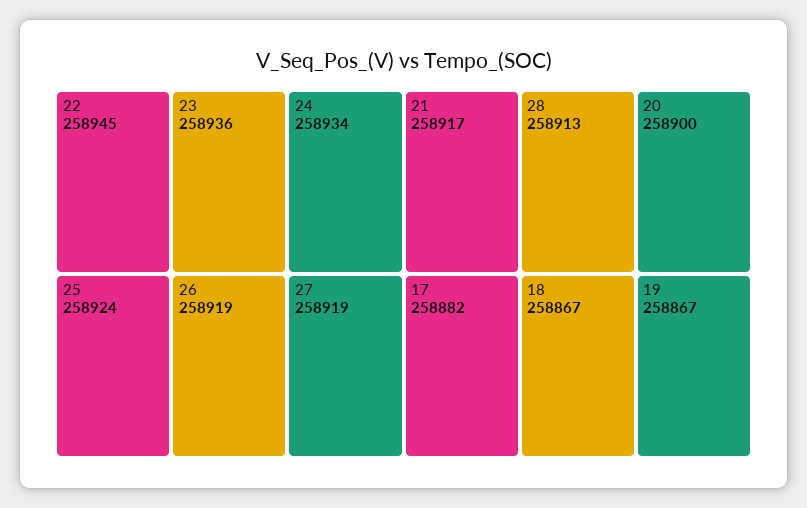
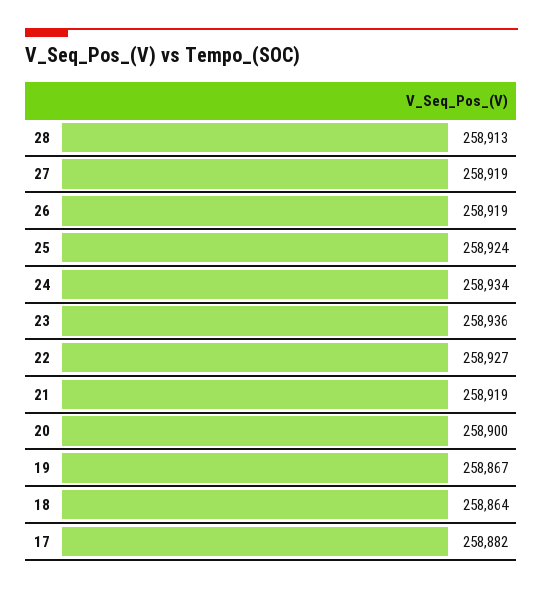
22: 258945 -> 258927
21: 258917 -> 258919
18: 258867 -> 258864

